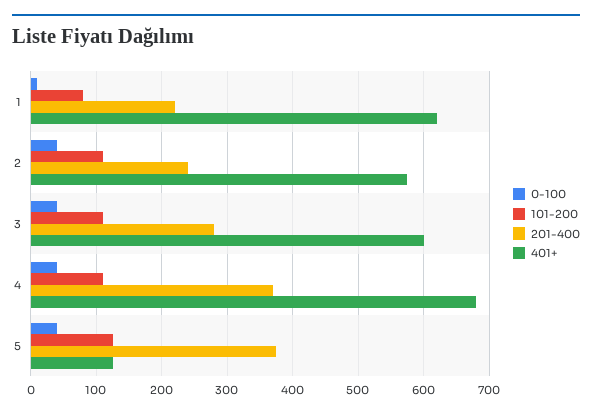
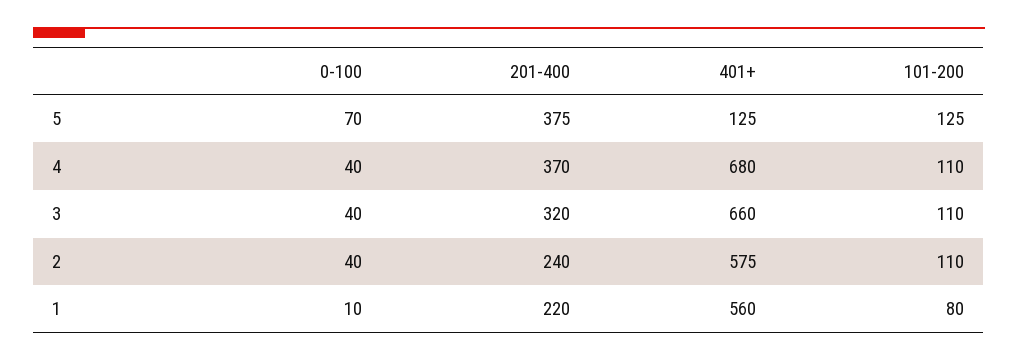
401+, 1: 620 -> 560
201-400, 3: 280 -> 320
401+, 3: 600 -> 660
0-100, 5: 40 -> 70

